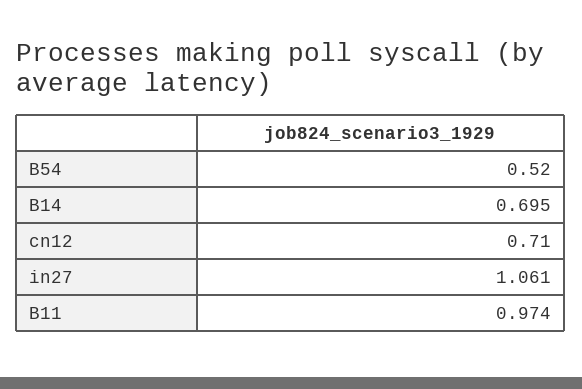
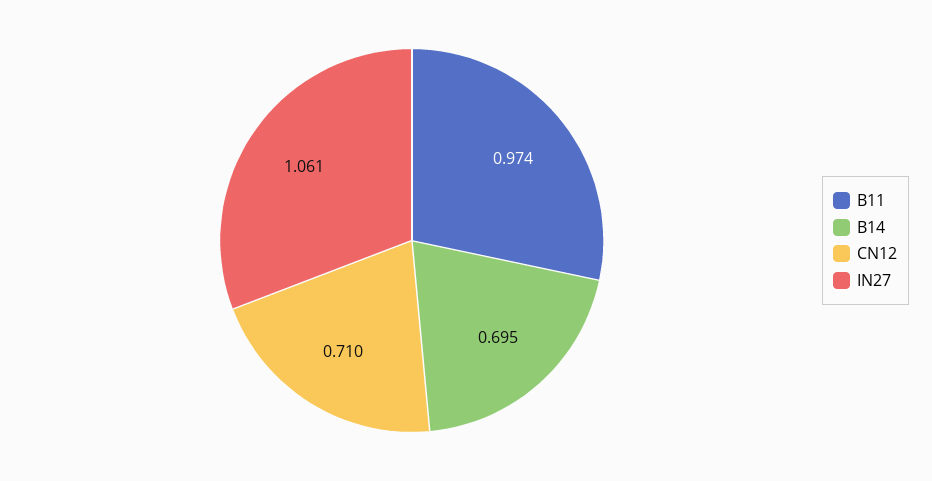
B54: 0.52 -> none

